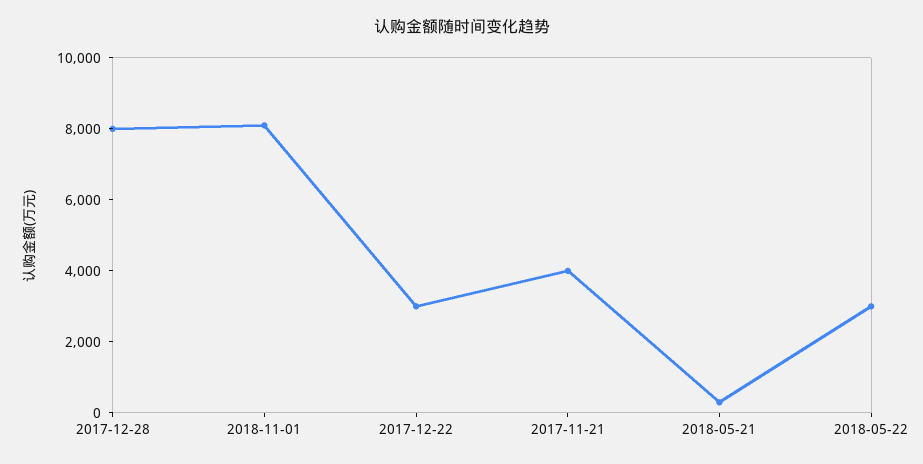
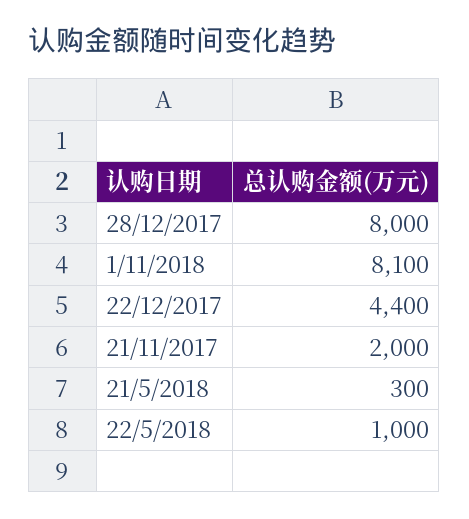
2017-12-22: 3000 -> 4400
2017-11-21: 4000 -> 2000
2018-05-22: 3000 -> 1000

